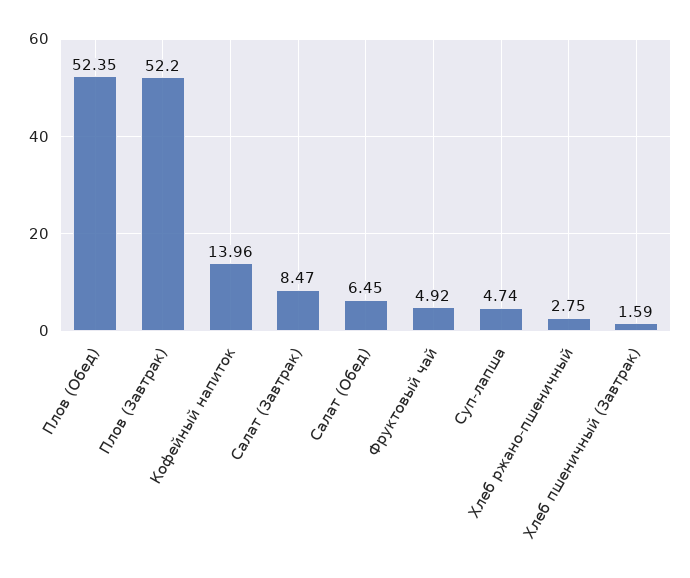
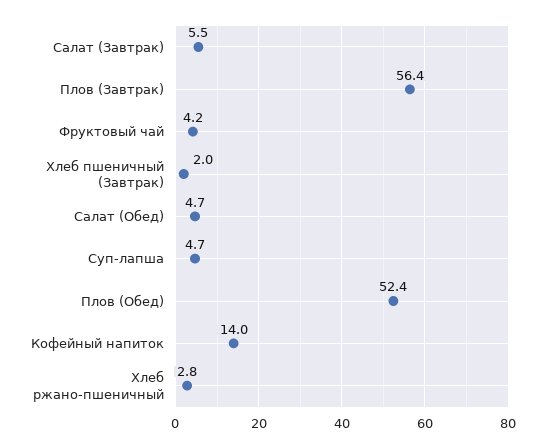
Плов (Завтрак): 52.2 -> 56.4
Салат (Завтрак): 8.47 -> 5.5
Салат (Обед): 6.45 -> 4.7
Фруктовый чай: 4.92 -> 4.2
Хлеб пшеничный (Завтрак): 1.59 -> 2

